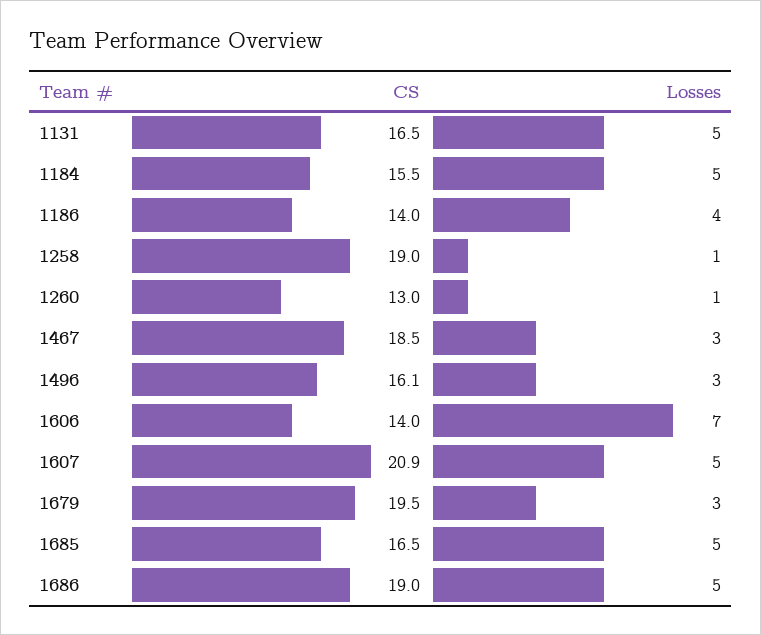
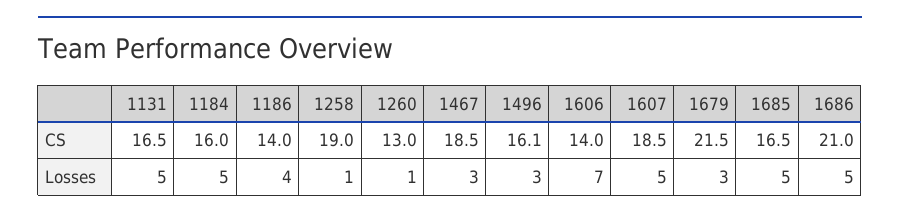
CS, 1184: 15.5 -> 16
CS, 1607: 20.9 -> 18.5
CS, 1679: 19.5 -> 21.5
CS, 1686: 19 -> 21

